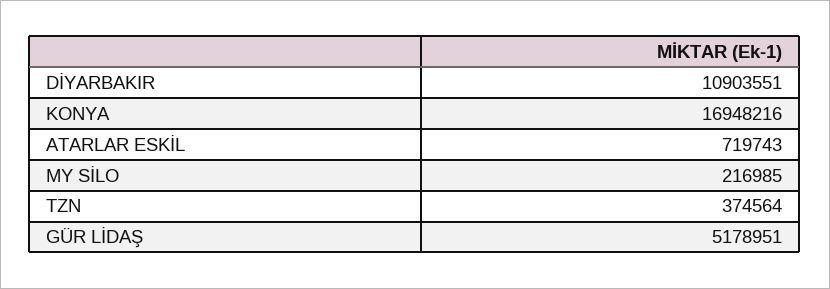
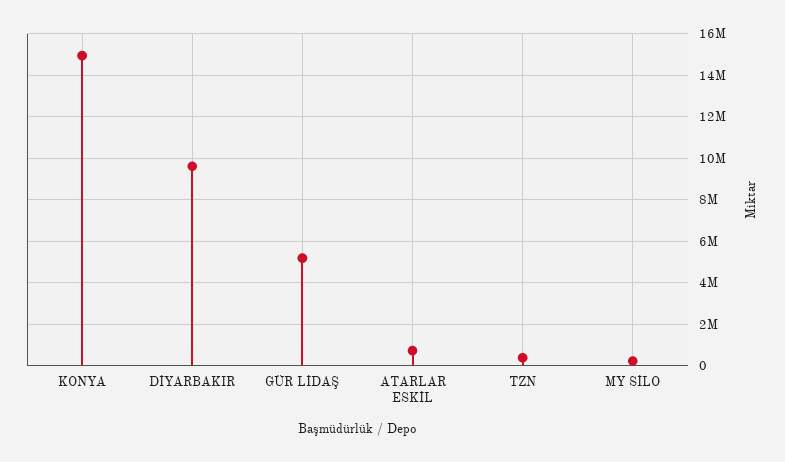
DİYARBAKIR: 10903551 -> 9500000
KONYA: 16948216 -> 15000000

